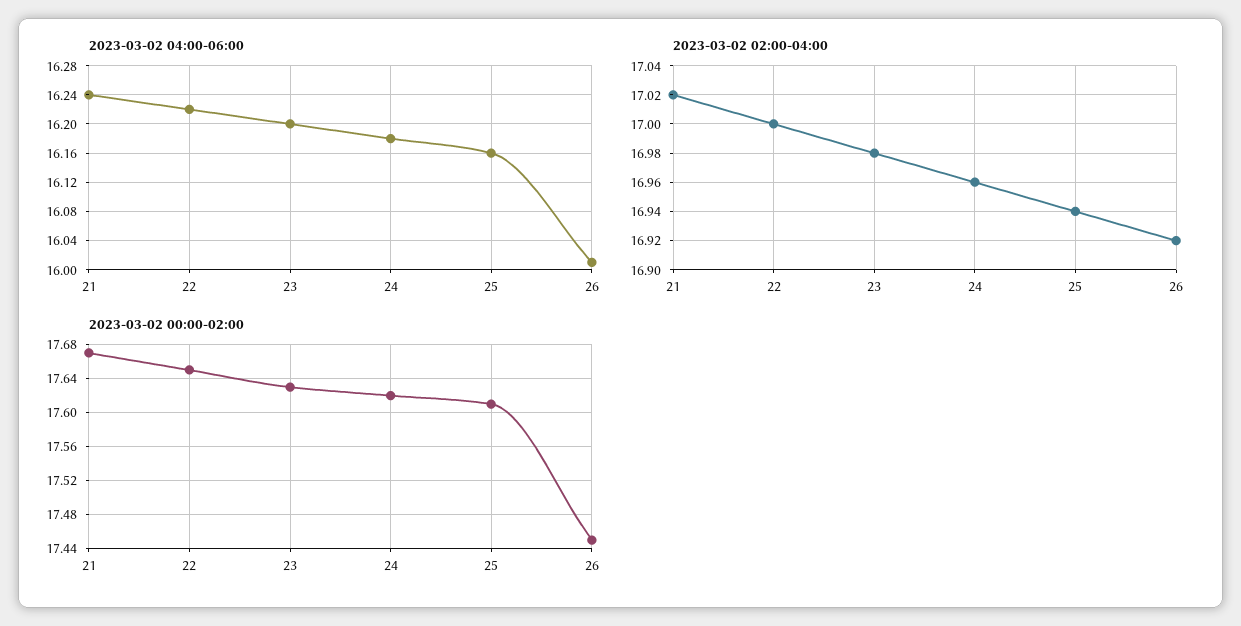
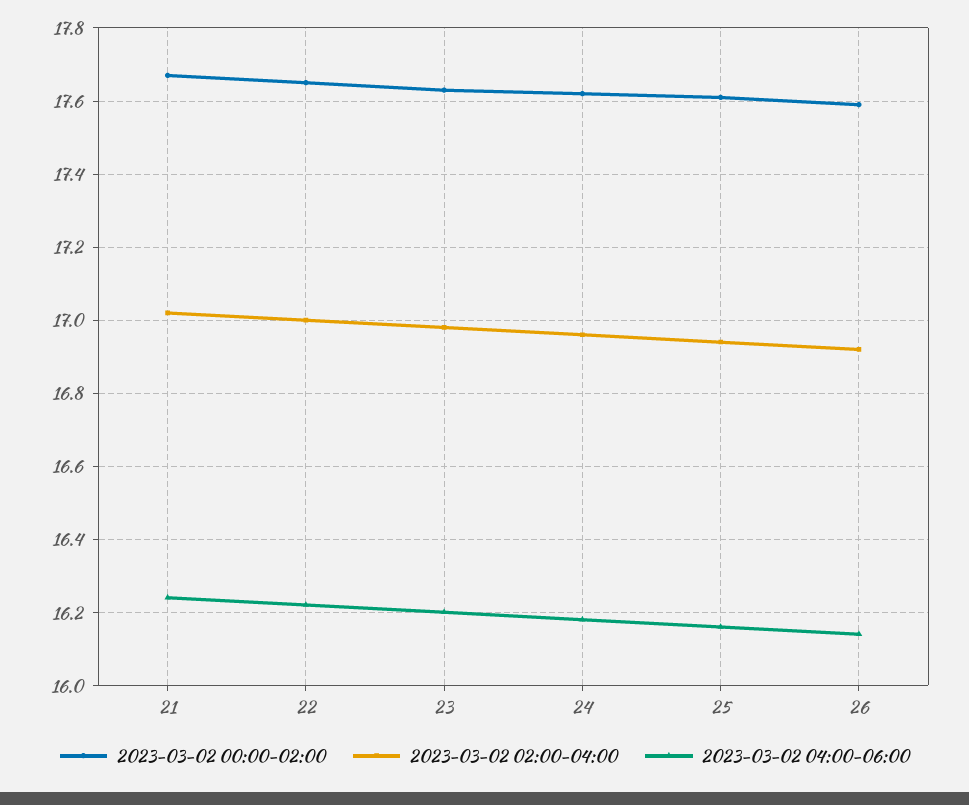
2023-03-02 04:00-06:00, 26: 16.01 -> 16.15
2023-03-02 00:00-02:00, 26: 17.45 -> 17.6

